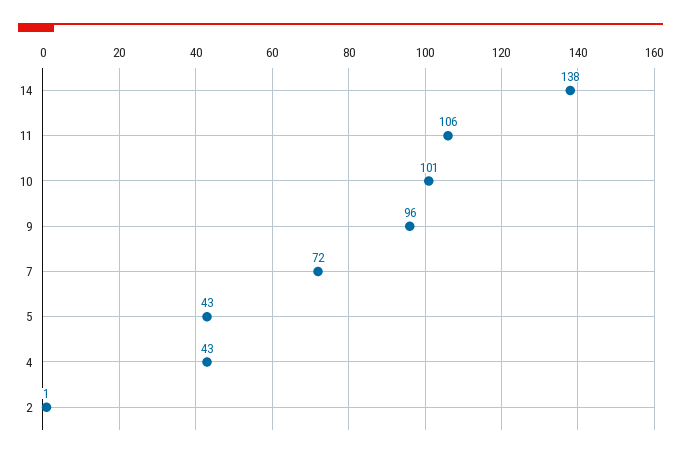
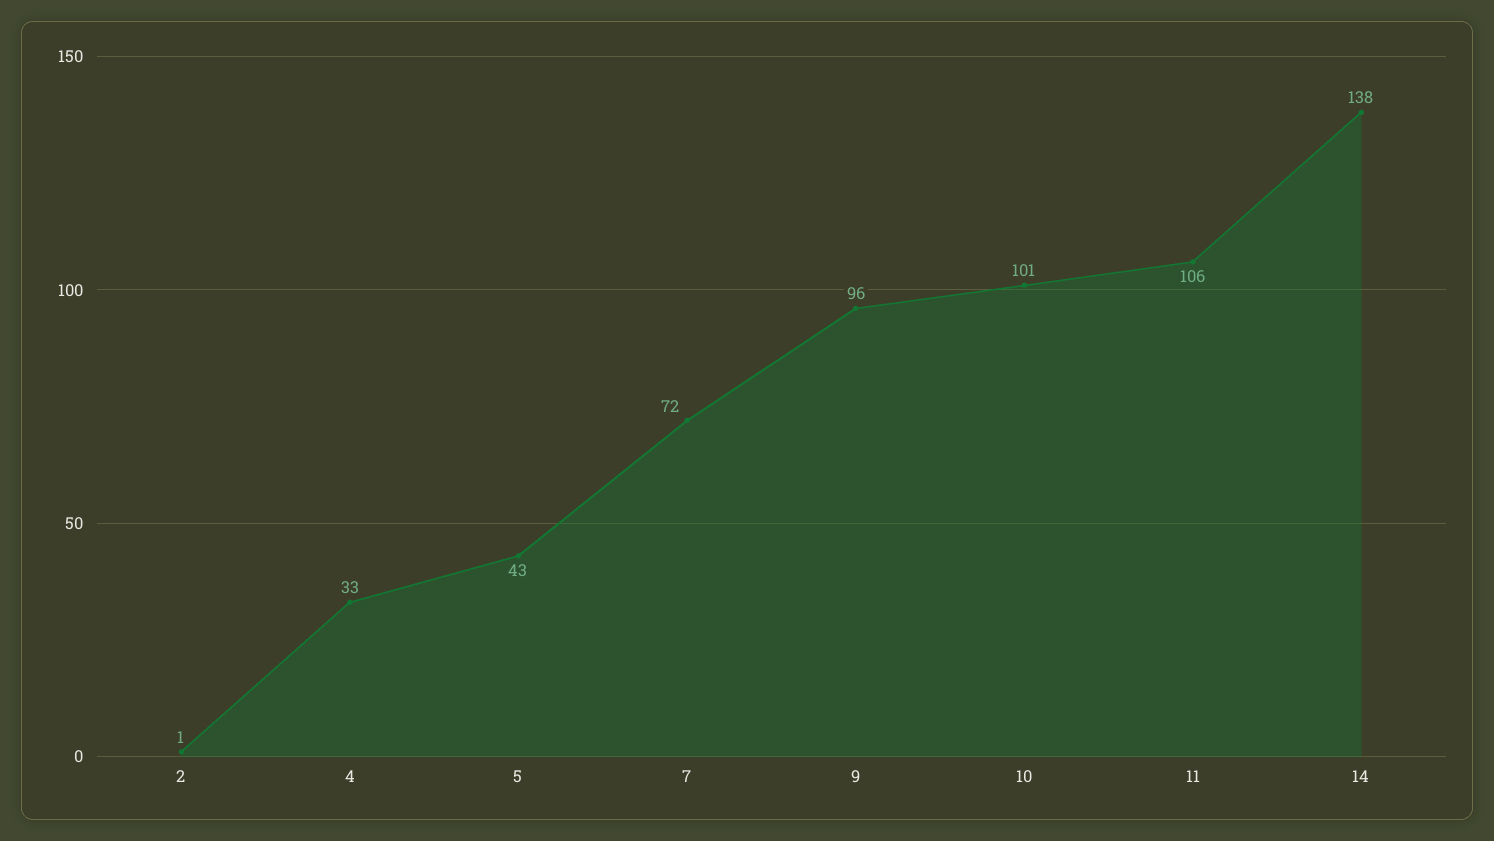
4: 43 -> 33

